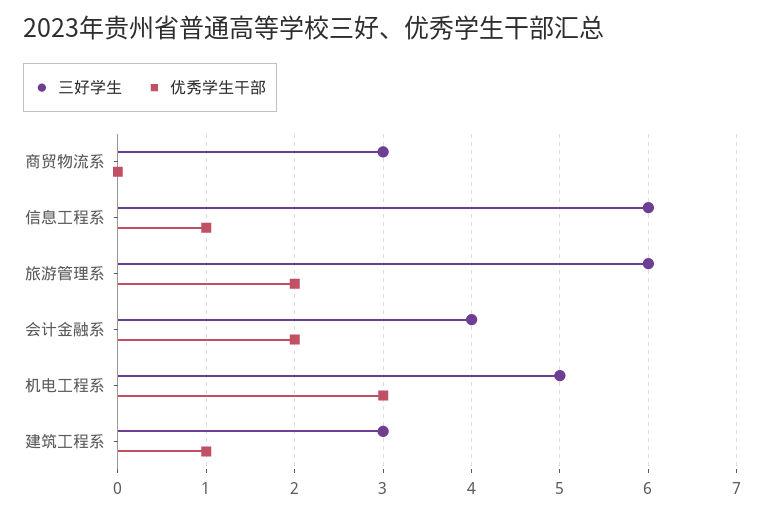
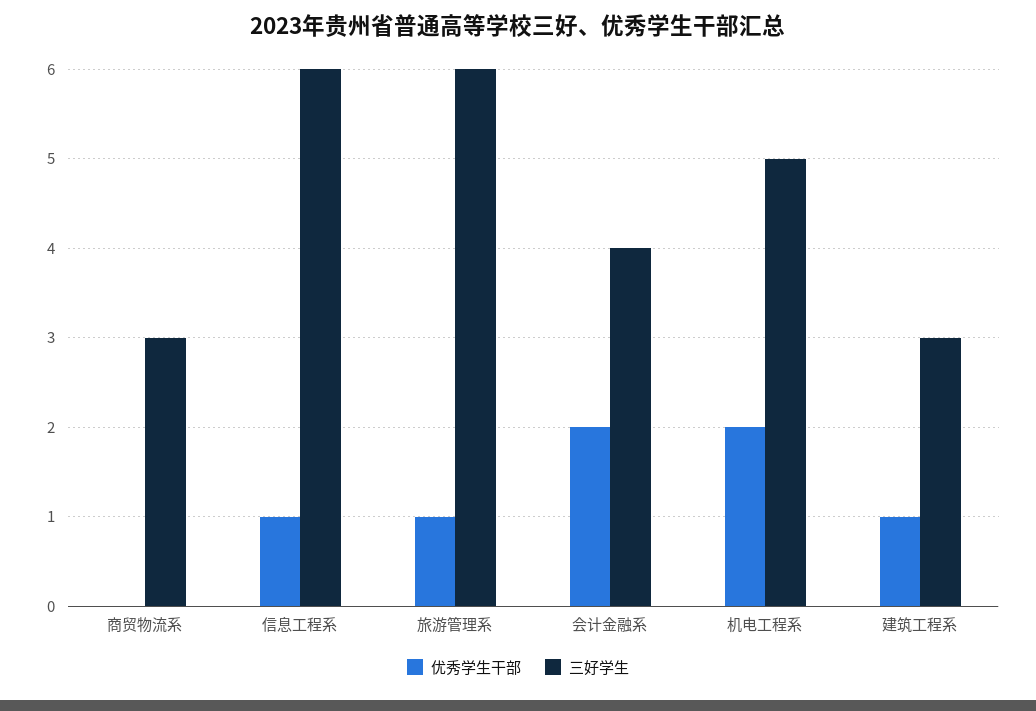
优秀学生干部, 旅游管理系: 2 -> 1
优秀学生干部, 机电工程系: 3 -> 2

